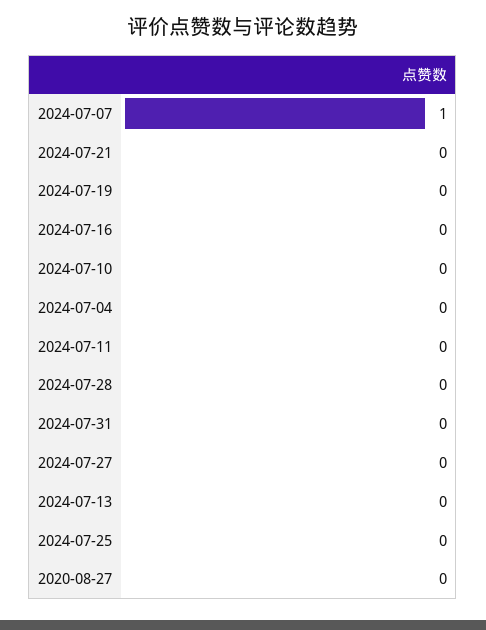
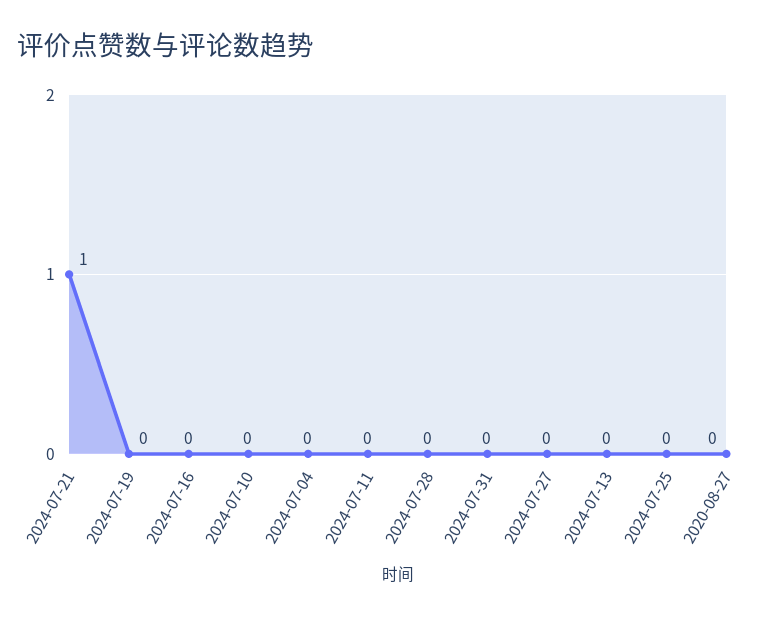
2024-07-07: 1 -> none
2024-07-21: 0 -> 1

